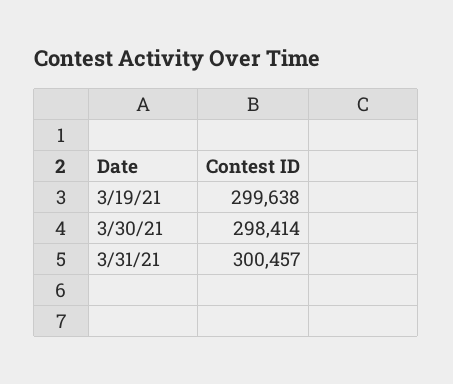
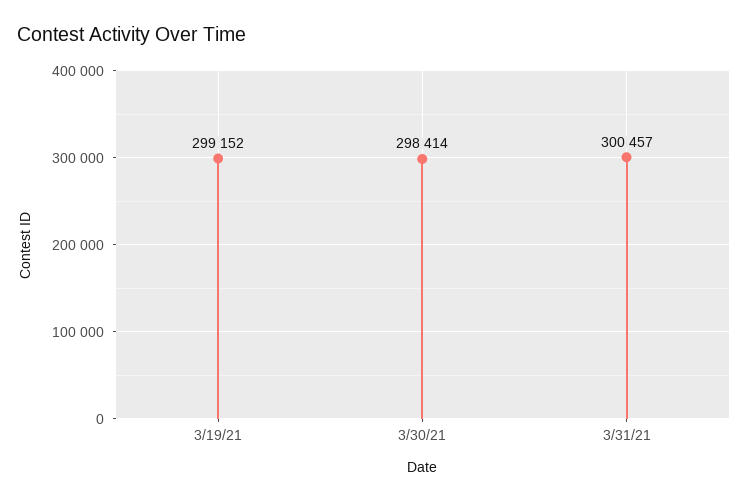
3/19/21: 299638 -> 299152

